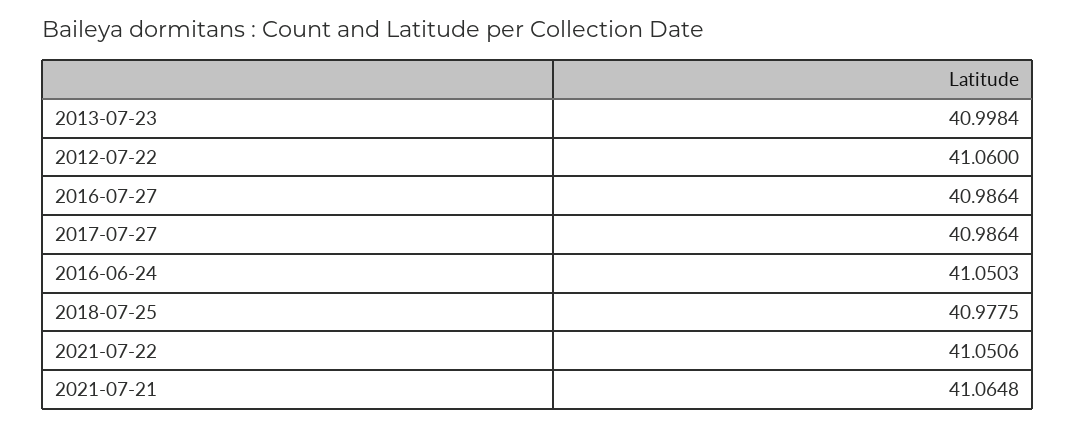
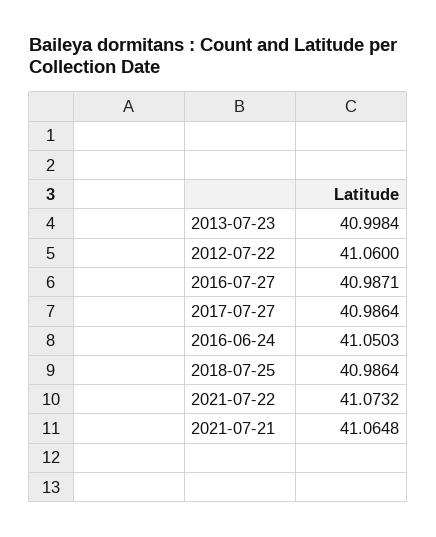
2016-07-27: 40.9864 -> 40.9871
2018-07-25: 40.9775 -> 40.9864
2021-07-22: 41.0506 -> 41.0732

